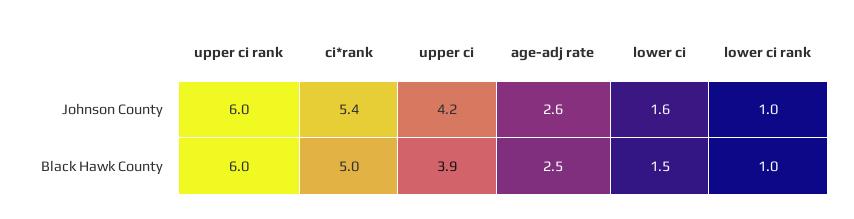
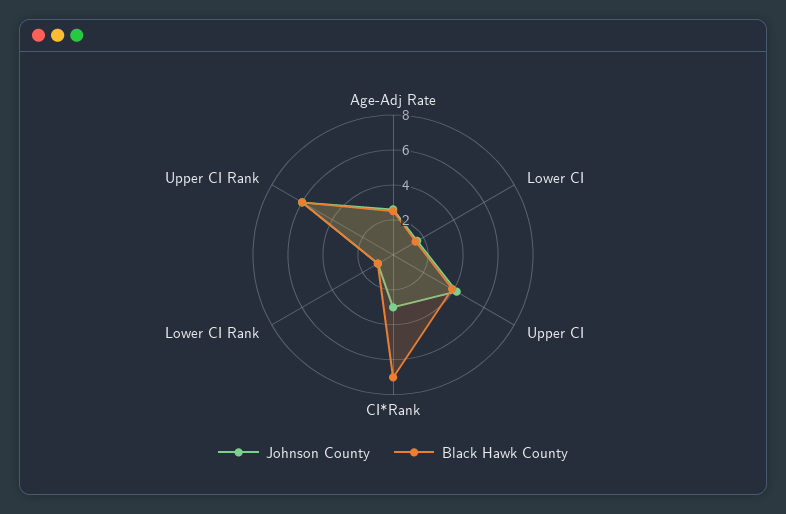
Johnson County, ci*rank: 5.4 -> 3
Black Hawk County, ci*rank: 5 -> 7

